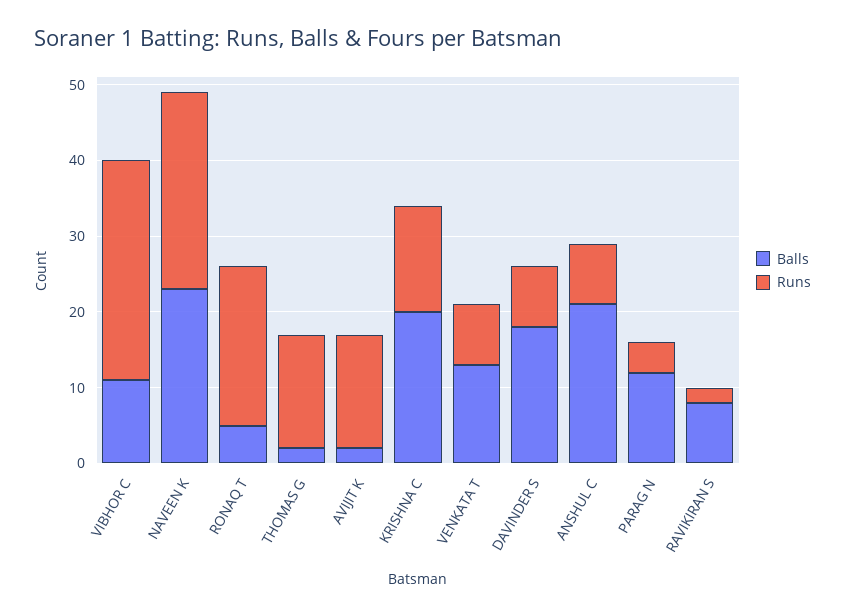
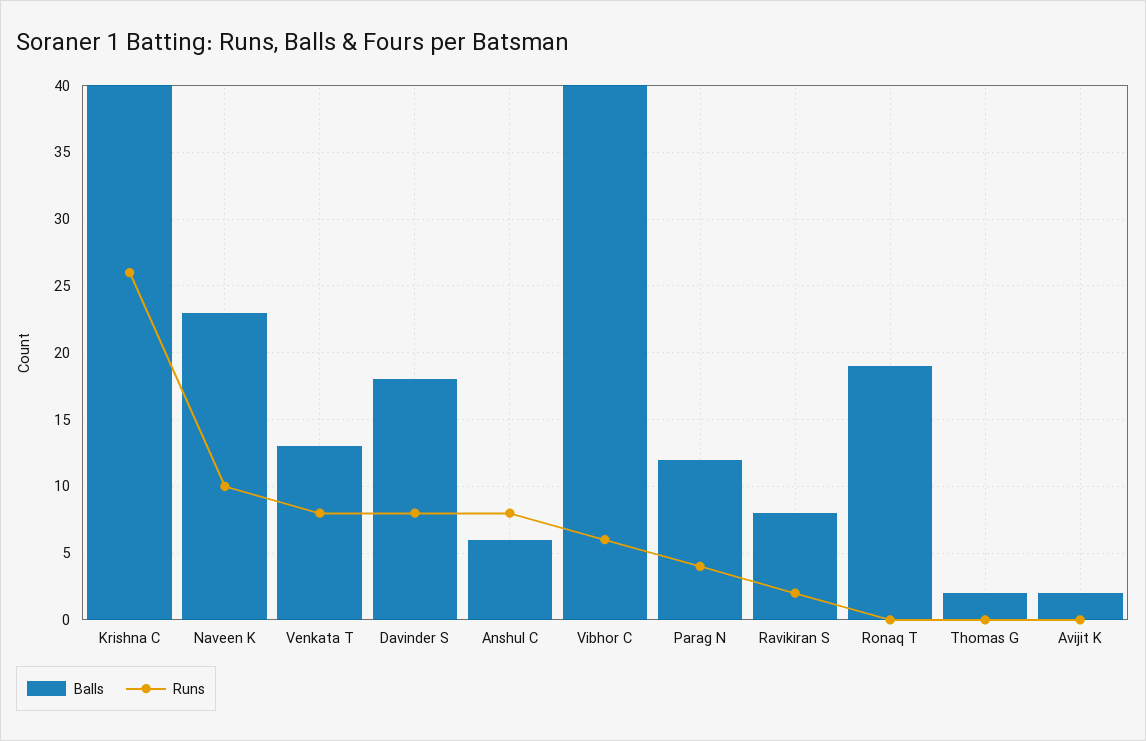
Balls, VIBHOR C: 10 -> 40
Runs, VIBHOR C: 30 -> 6
Runs, NAVEEN K: 25 -> 10
Balls, RONAQ T: 5 -> 19
Runs, RONAQ T: 20 -> 0
Runs, THOMAS G: 15 -> 0
Runs, AVIJIT K: 15 -> 0
Balls, KRISHNA C: 20 -> 40
Runs, KRISHNA C: 15 -> 26
Balls, ANSHUL C: 20 -> 6

